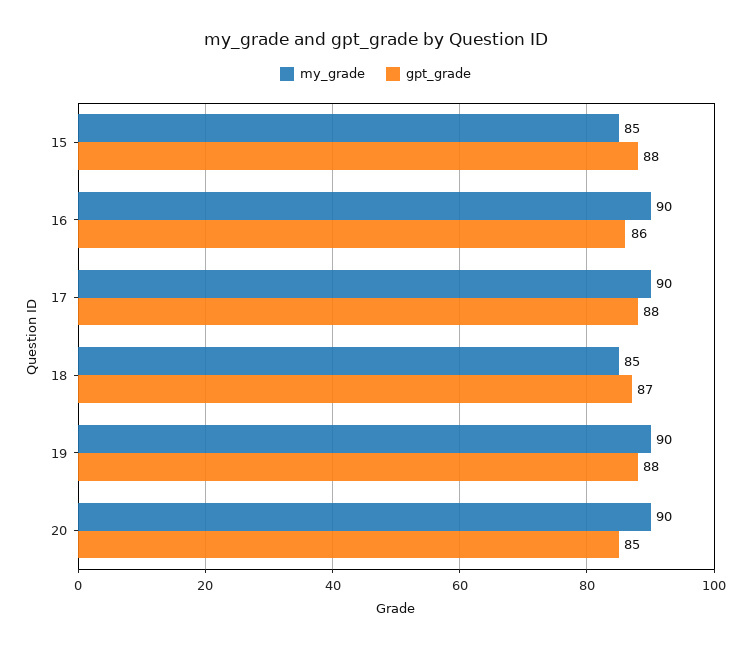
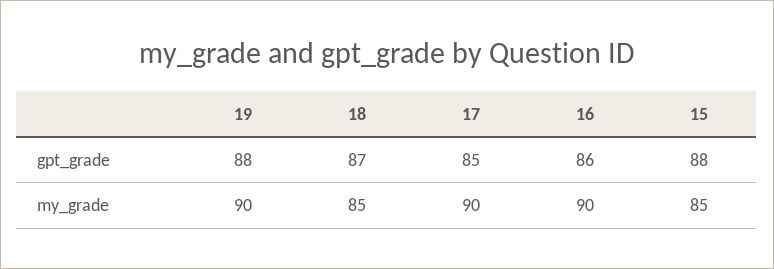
gpt_grade, 17: 88 -> 85
my_grade, 20: 90 -> none
gpt_grade, 20: 85 -> none

